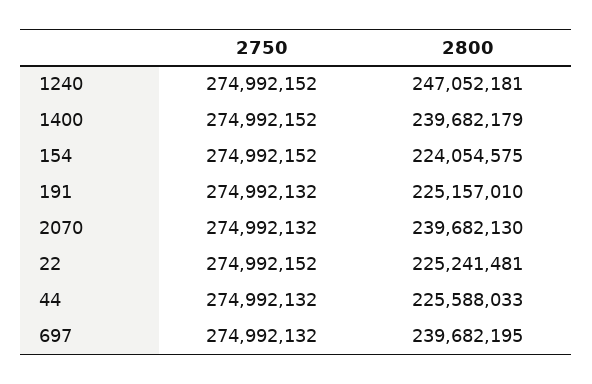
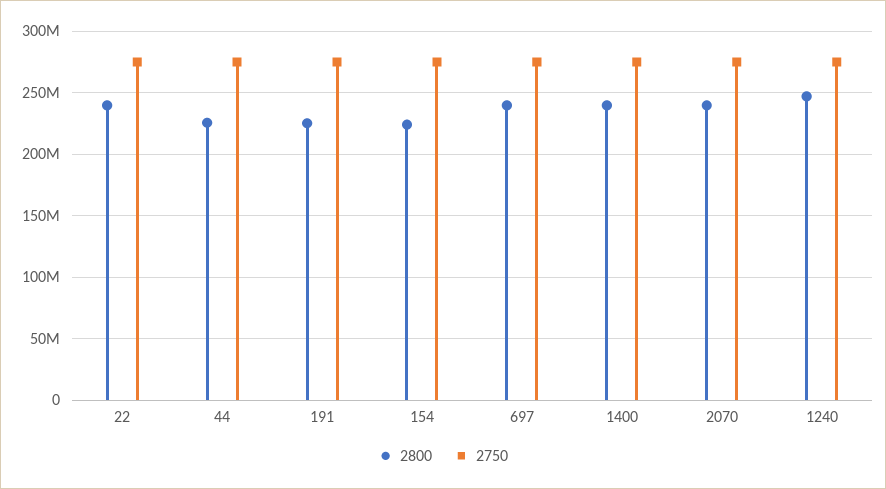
2800, 22: 225241481 -> 240000000

